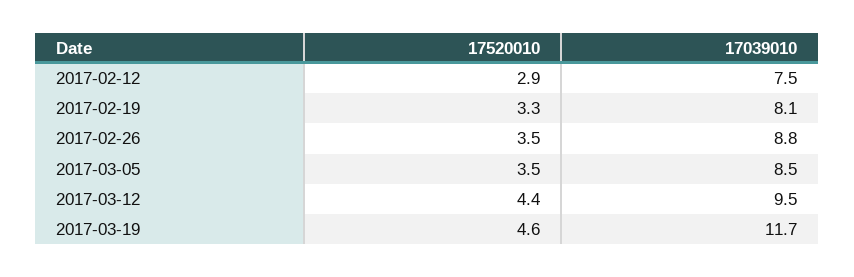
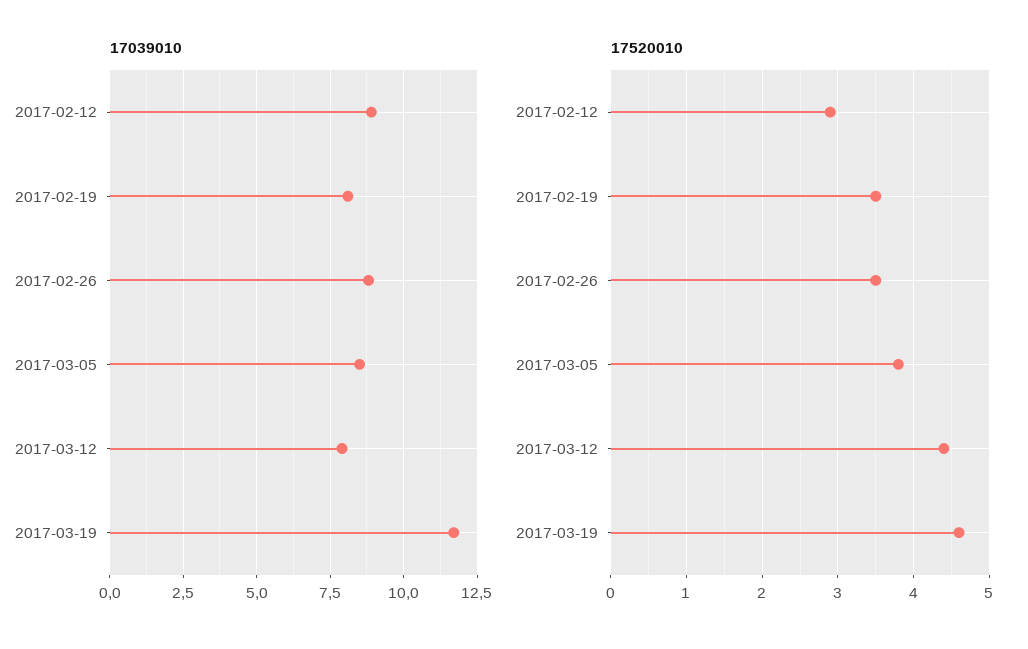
17039010, 2017-02-12: 7.5 -> 9
17520010, 2017-02-19: 3.3 -> 3.5
17520010, 2017-03-05: 3.5 -> 3.8
17039010, 2017-03-12: 9.5 -> 8

